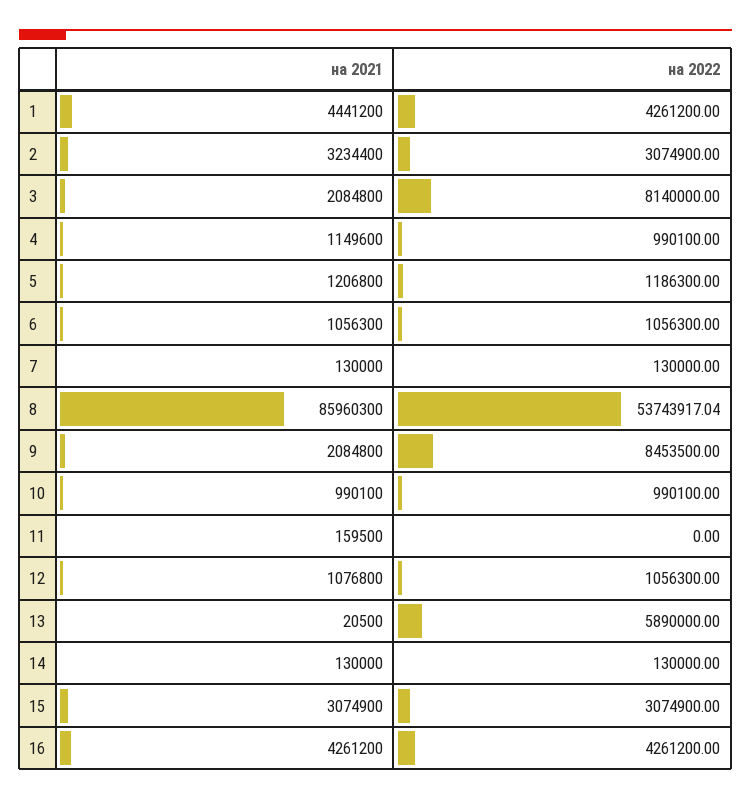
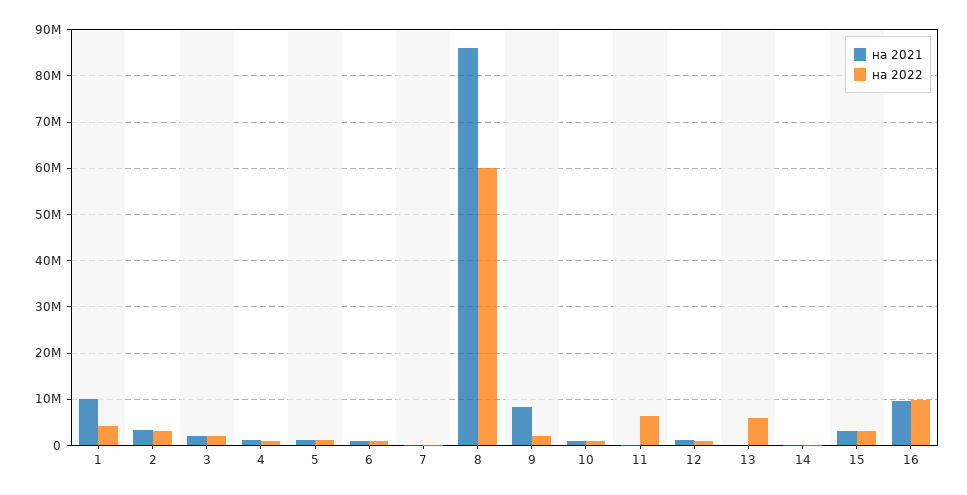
на 2021, 1: 4441200 -> 10000000
на 2022, 3: 8140000 -> 2000000
на 2022, 8: 53743917.04 -> 60000000
на 2021, 9: 2084800 -> 8000000
на 2022, 9: 8453500 -> 2000000
на 2022, 11: 0 -> 6000000
на 2021, 16: 4261200 -> 10000000
на 2022, 16: 4261200 -> 10000000

